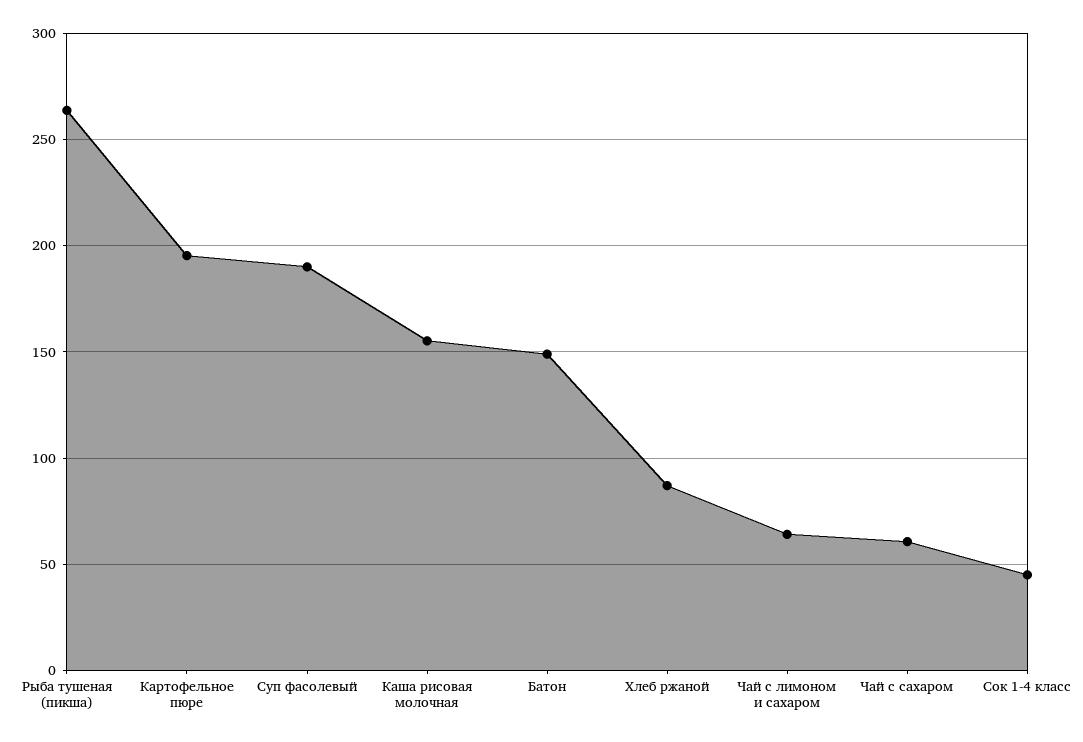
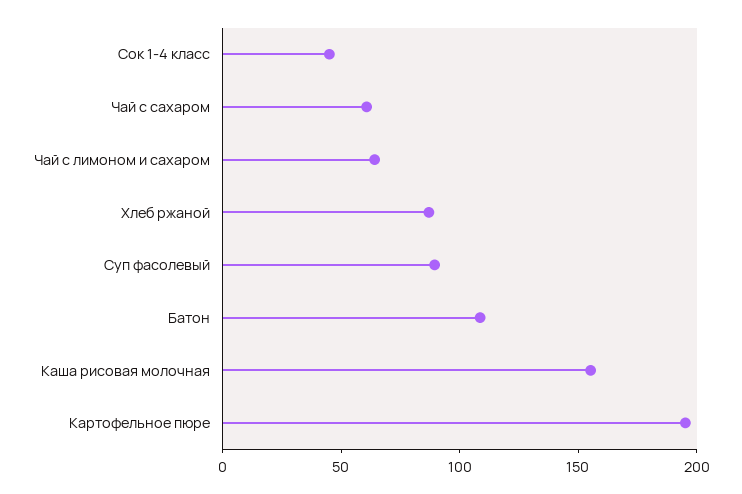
Рыба тушеная (пикша): 265 -> none
Суп фасолевый: 190 -> 90
Батон: 150 -> 110

